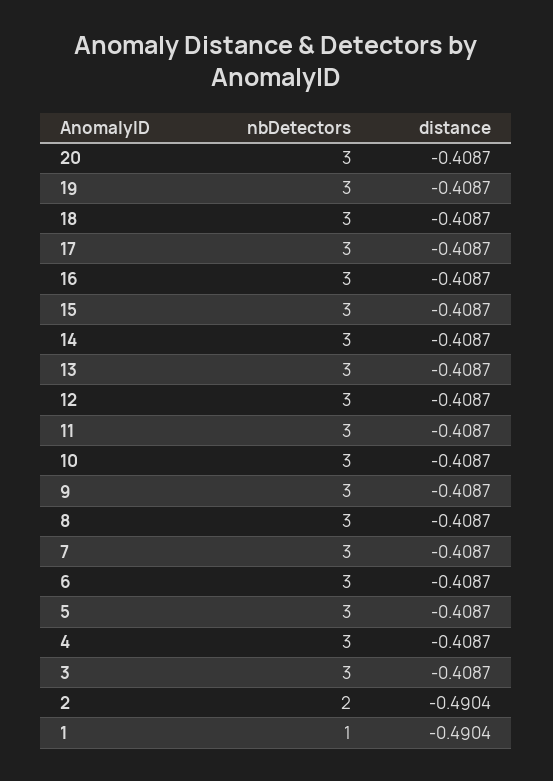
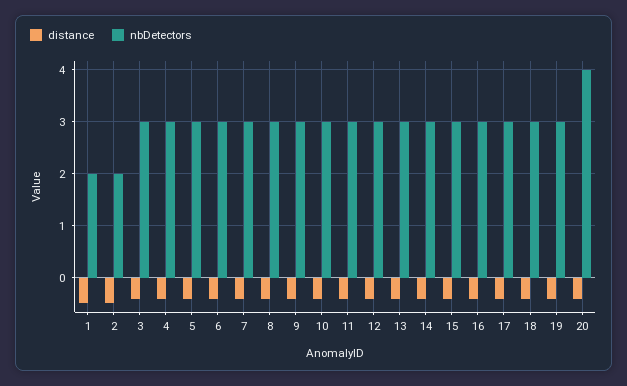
nbDetectors, 20: 3 -> 4
nbDetectors, 1: 1 -> 2

